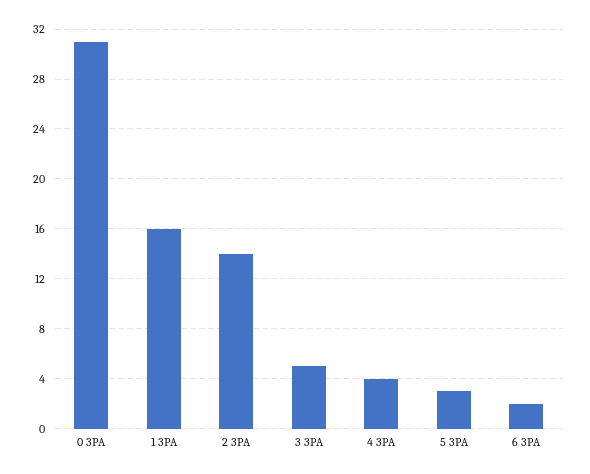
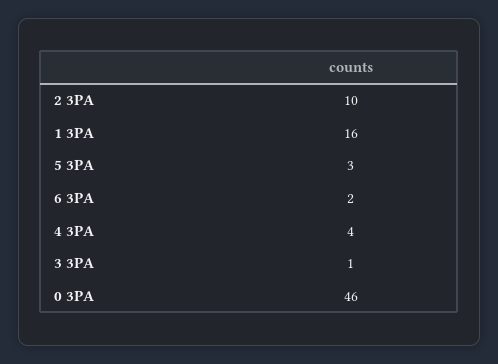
0 3PA: 31 -> 46
2 3PA: 14 -> 10
3 3PA: 5 -> 1

